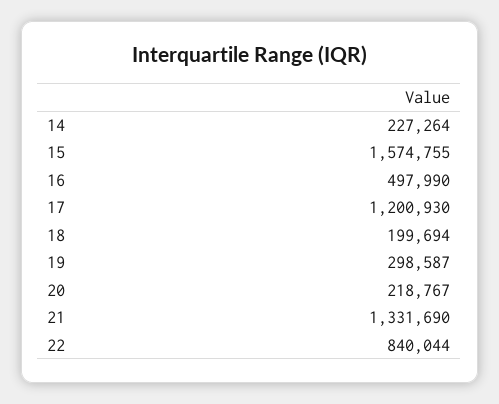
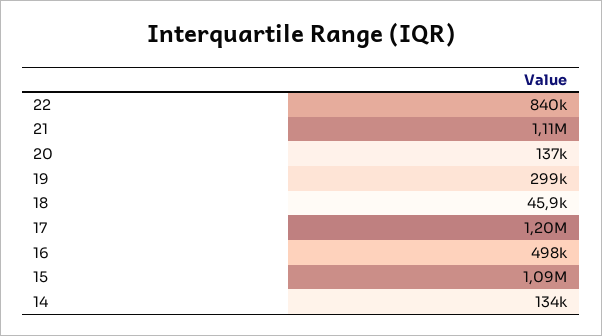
14: 227264 -> 134000
15: 1574755 -> 1090000
18: 199694 -> 45900
20: 218767 -> 137000
21: 1331690 -> 1110000

